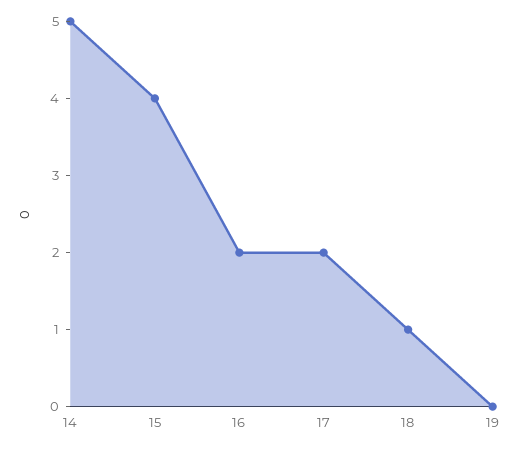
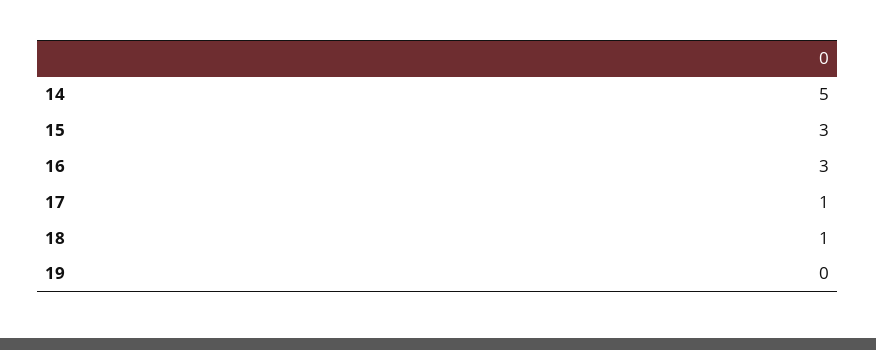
15: 4 -> 3
16: 2 -> 3
17: 2 -> 1

